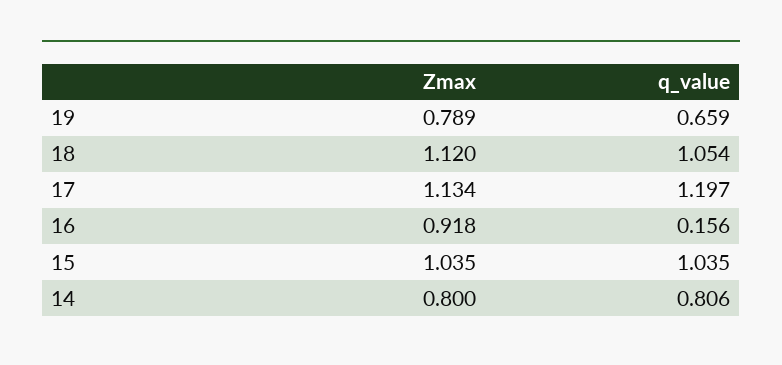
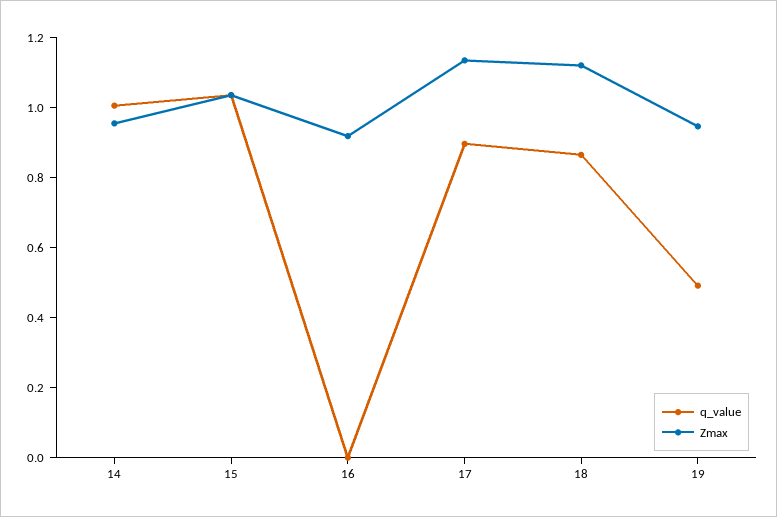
Zmax, 19: 0.789 -> 0.95
q_value, 19: 0.659 -> 0.5
q_value, 18: 1.054 -> 0.85
q_value, 17: 1.197 -> 0.9
q_value, 16: 0.156 -> 0
Zmax, 14: 0.8 -> 0.95
q_value, 14: 0.806 -> 1

